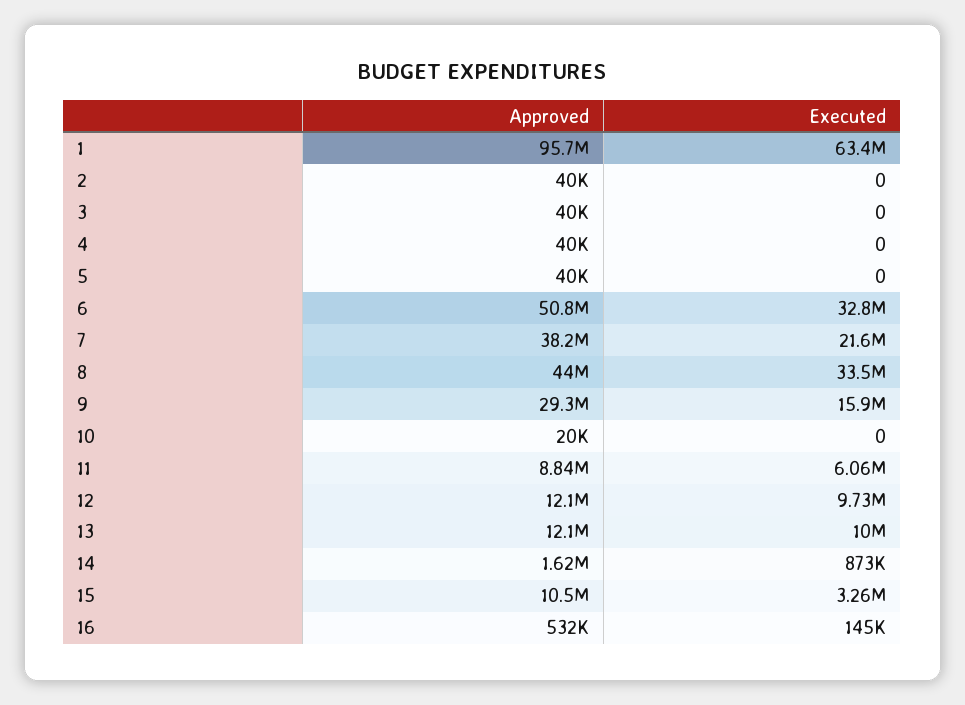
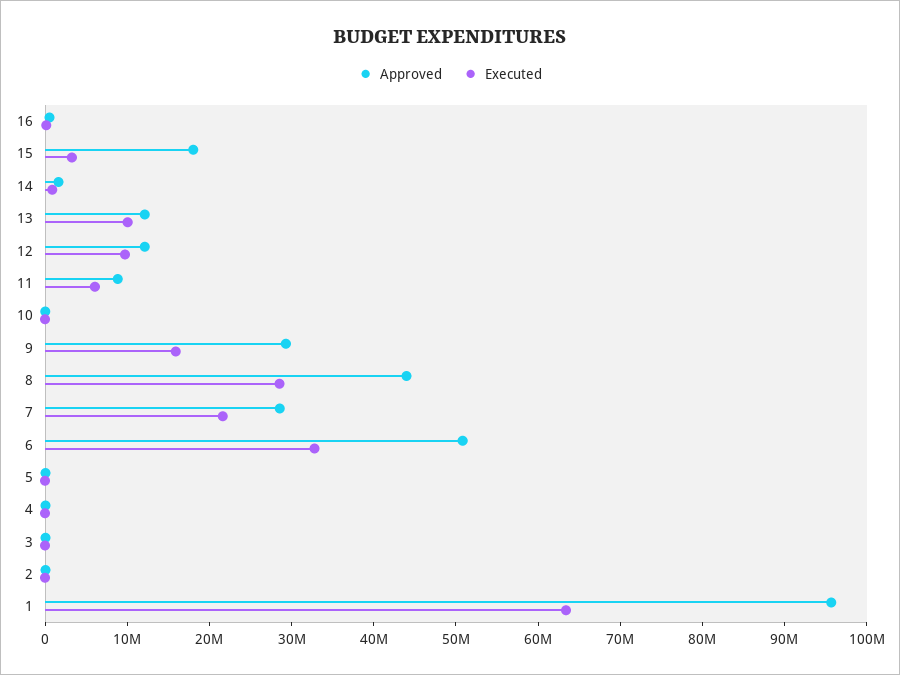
Approved, 7: 38200000 -> 28000000
Executed, 8: 33500000 -> 28000000
Approved, 15: 10500000 -> 18000000

